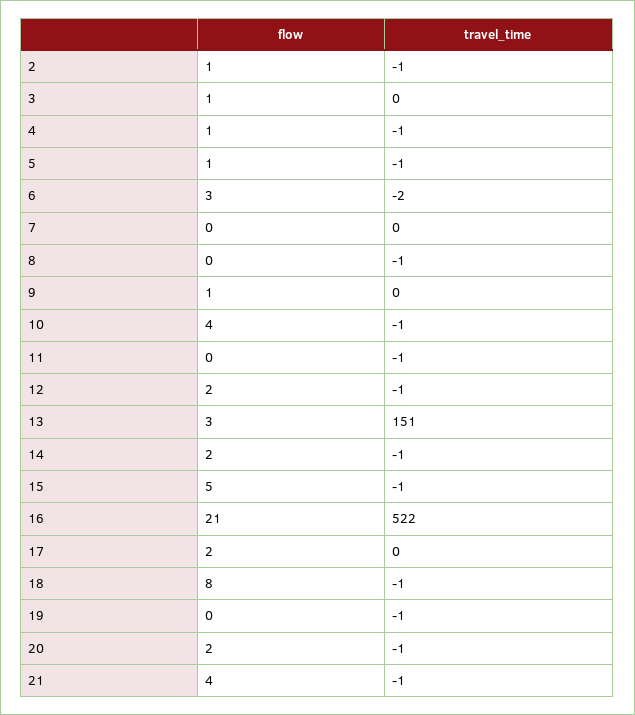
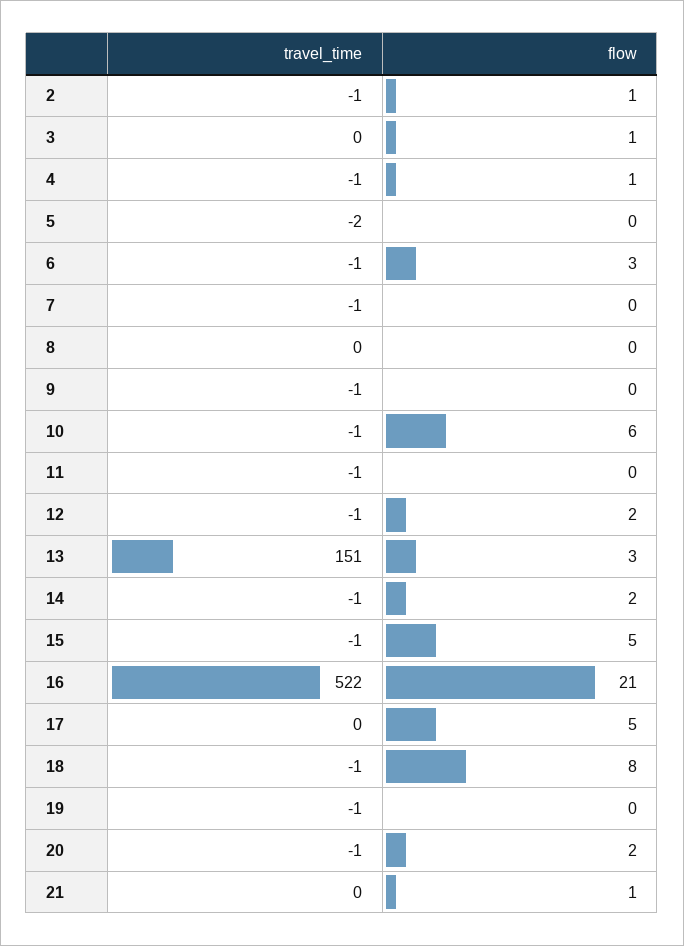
flow, 5: 1 -> 0
travel_time, 5: -1 -> -2
travel_time, 6: -2 -> -1
travel_time, 7: 0 -> -1
travel_time, 8: -1 -> 0
flow, 9: 1 -> 0
travel_time, 9: 0 -> -1
flow, 10: 4 -> 6
flow, 17: 2 -> 5
flow, 21: 4 -> 1
travel_time, 21: -1 -> 0

